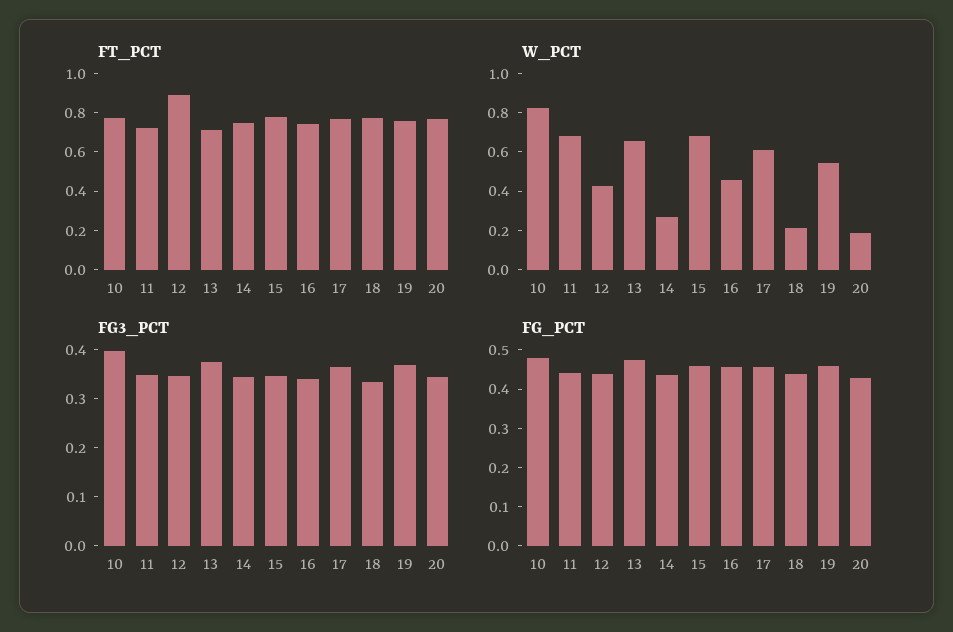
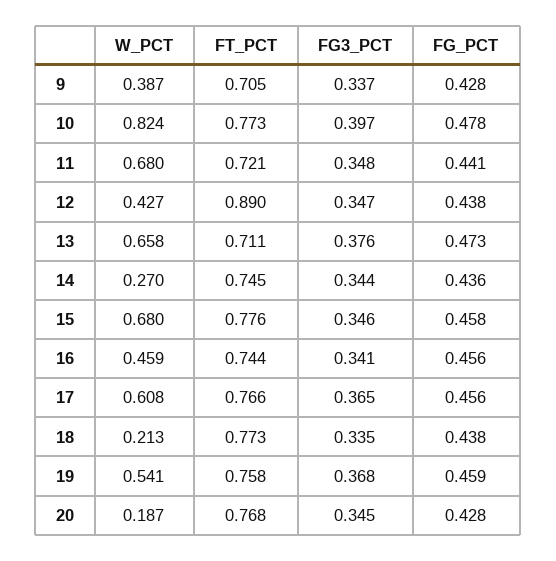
W_PCT, 9: none -> 0.387
FT_PCT, 9: none -> 0.705
FG3_PCT, 9: none -> 0.337
FG_PCT, 9: none -> 0.428

